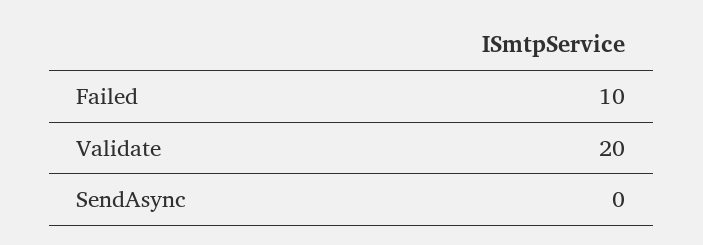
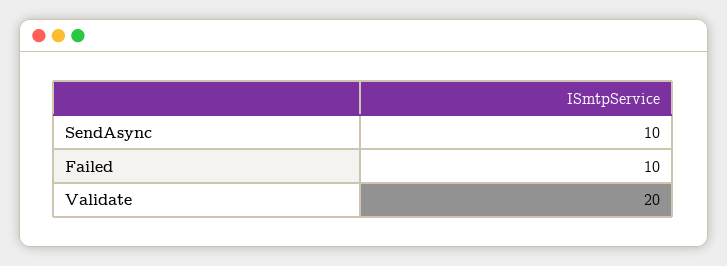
SendAsync: 0 -> 10

